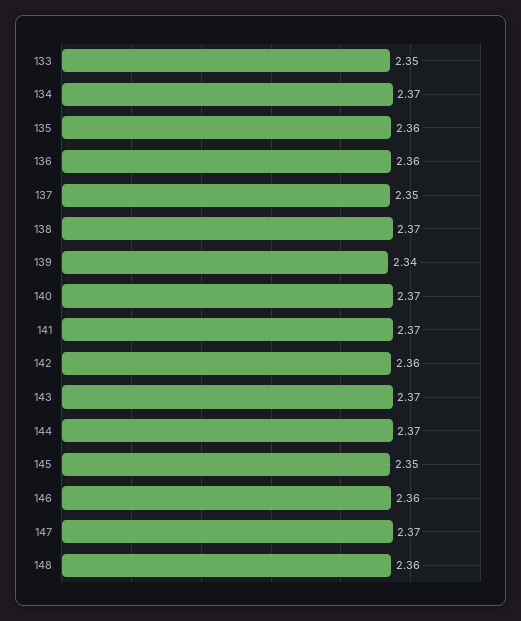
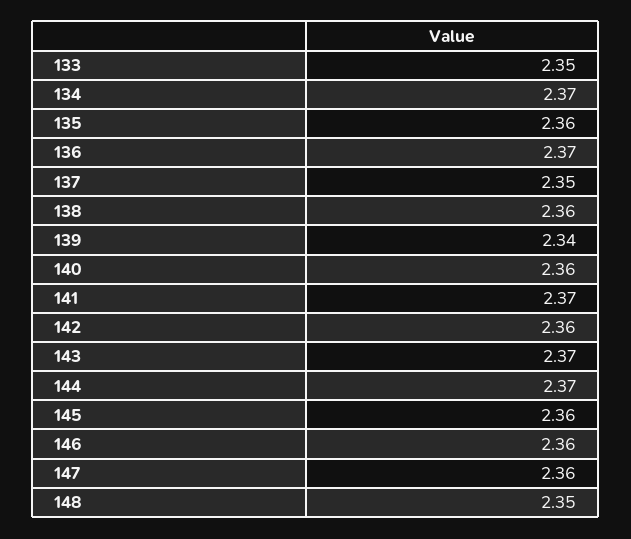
136: 2.36 -> 2.37
138: 2.37 -> 2.36
140: 2.37 -> 2.36
145: 2.35 -> 2.36
147: 2.37 -> 2.36
148: 2.36 -> 2.35

